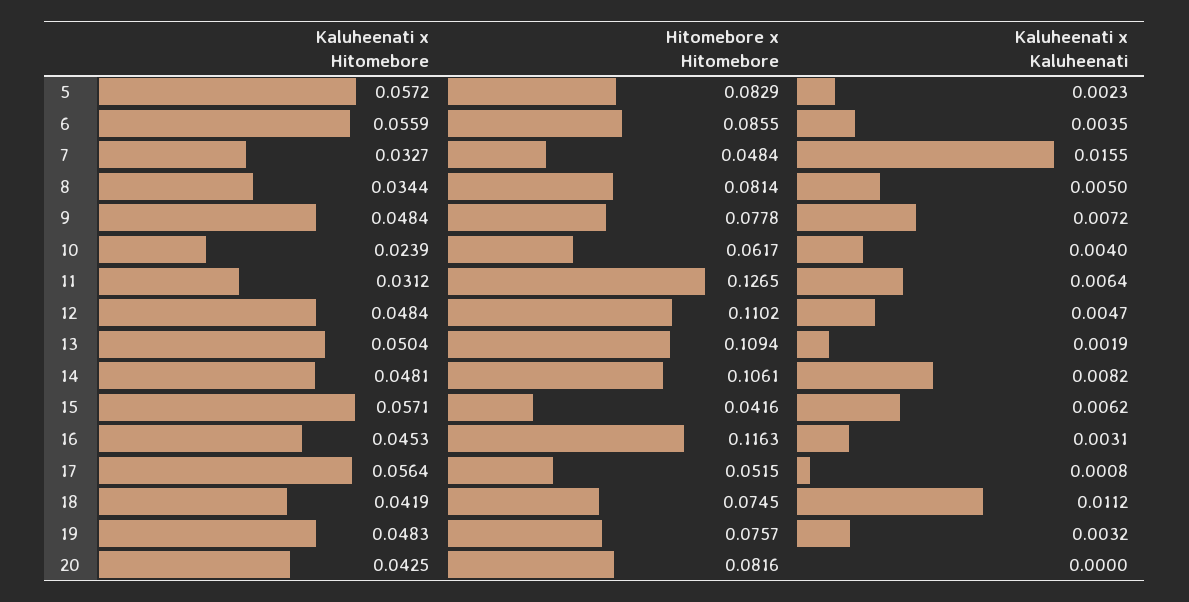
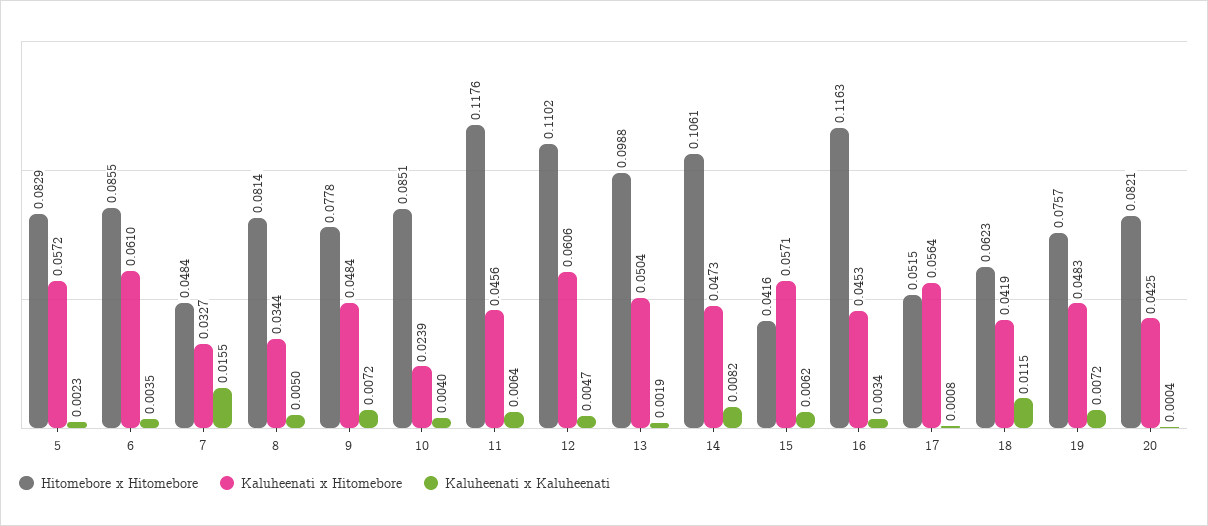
Kaluheenati x Hitomebore, 6: 0.0559 -> 0.061
Hitomebore x Hitomebore, 10: 0.0617 -> 0.0851
Kaluheenati x Hitomebore, 11: 0.0312 -> 0.0456
Hitomebore x Hitomebore, 11: 0.1265 -> 0.1176
Kaluheenati x Hitomebore, 12: 0.0484 -> 0.0606
Hitomebore x Hitomebore, 13: 0.1094 -> 0.0988
Kaluheenati x Hitomebore, 14: 0.0481 -> 0.0473
Kaluheenati x Kaluheenati, 16: 0.0031 -> 0.0034
Hitomebore x Hitomebore, 18: 0.0745 -> 0.0623
Kaluheenati x Kaluheenati, 18: 0.0112 -> 0.0115
Kaluheenati x Kaluheenati, 19: 0.0032 -> 0.0072
Hitomebore x Hitomebore, 20: 0.0816 -> 0.0821
Kaluheenati x Kaluheenati, 20: 0 -> 0.0004

